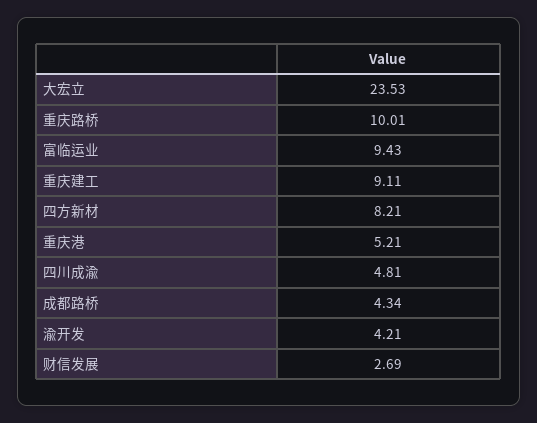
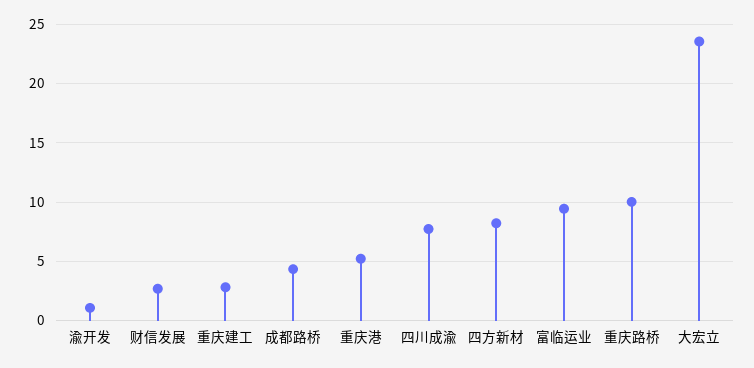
重庆建工: 9.11 -> 3
四川成渝: 4.81 -> 8
渝开发: 4.21 -> 1

